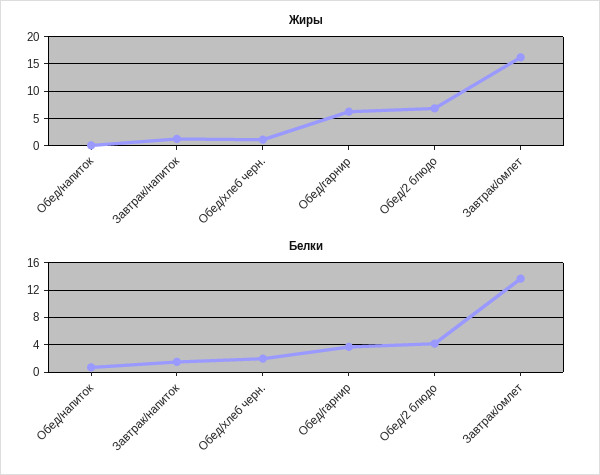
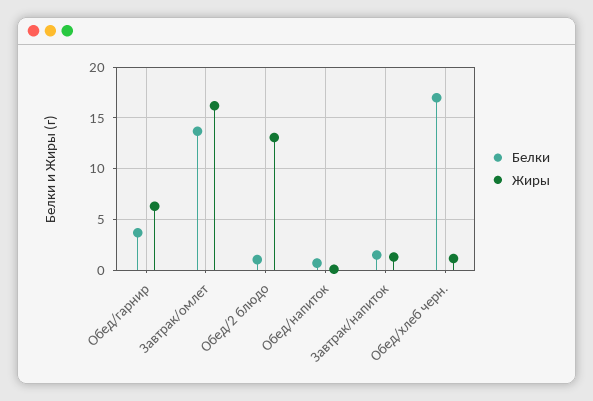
Жиры, Обед/2 блюдо: 7.5 -> 13
Белки, Обед/хлеб черн.: 2 -> 17
Белки, Обед/2 блюдо: 4 -> 1

